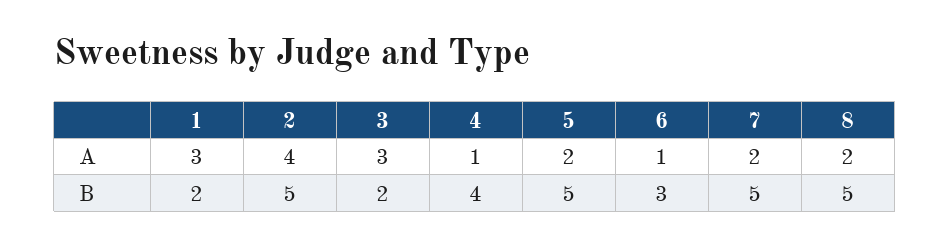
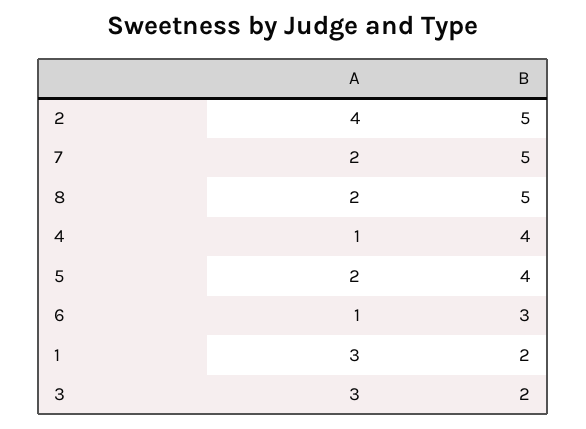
5, B: 5 -> 4

